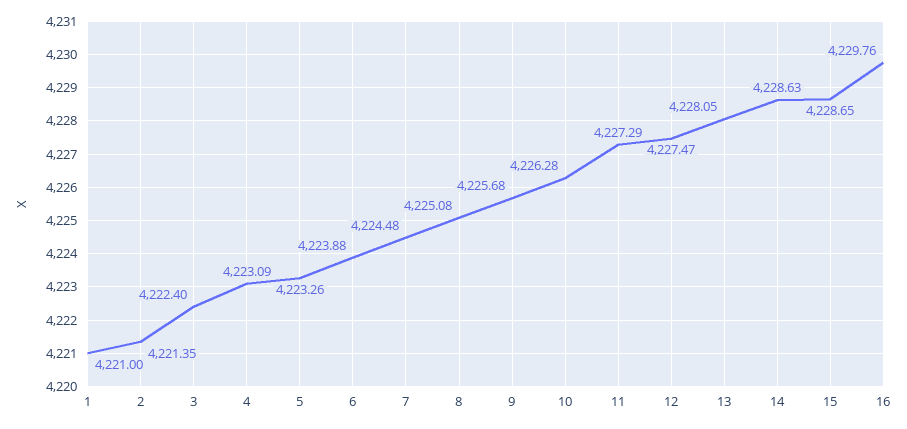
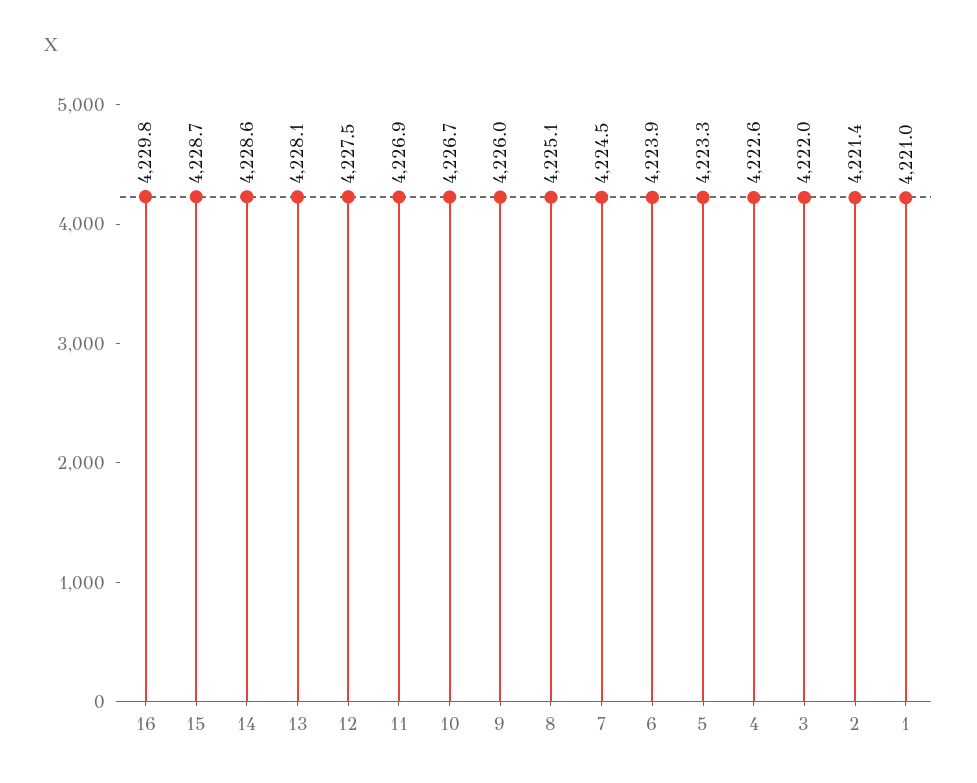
3: 4222.4 -> 4222
4: 4223.09 -> 4222.6
9: 4225.68 -> 4226
10: 4226.28 -> 4226.7
11: 4227.29 -> 4226.9

